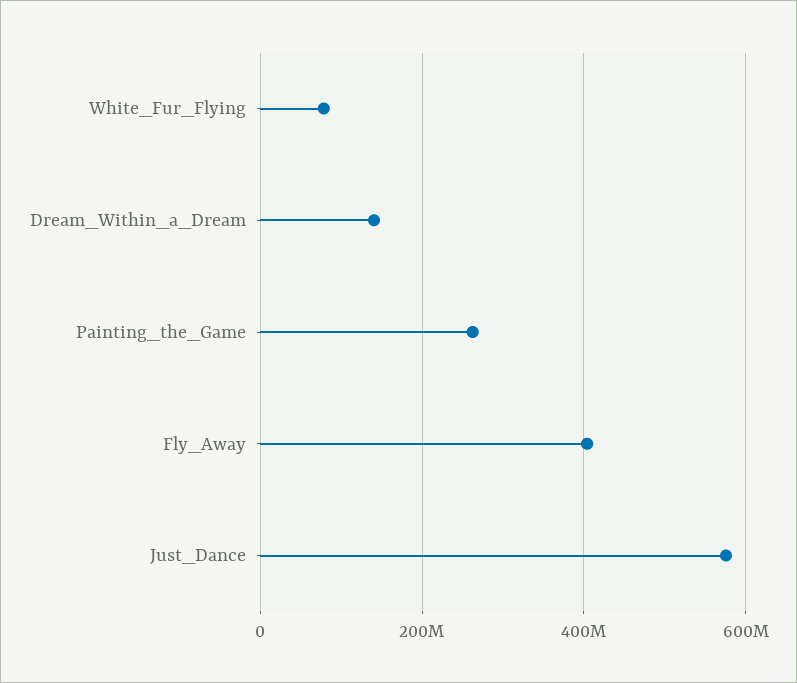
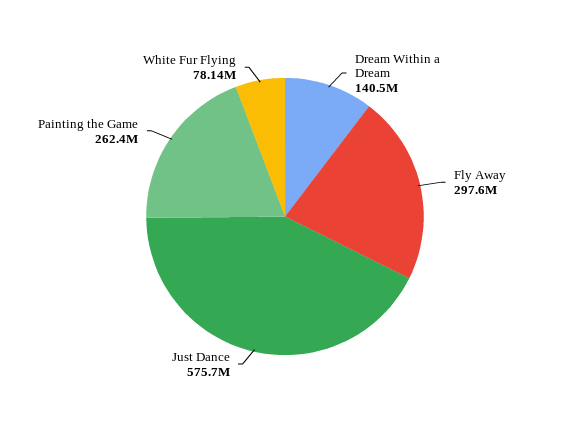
Fly_Away: 400000000 -> 297600000

